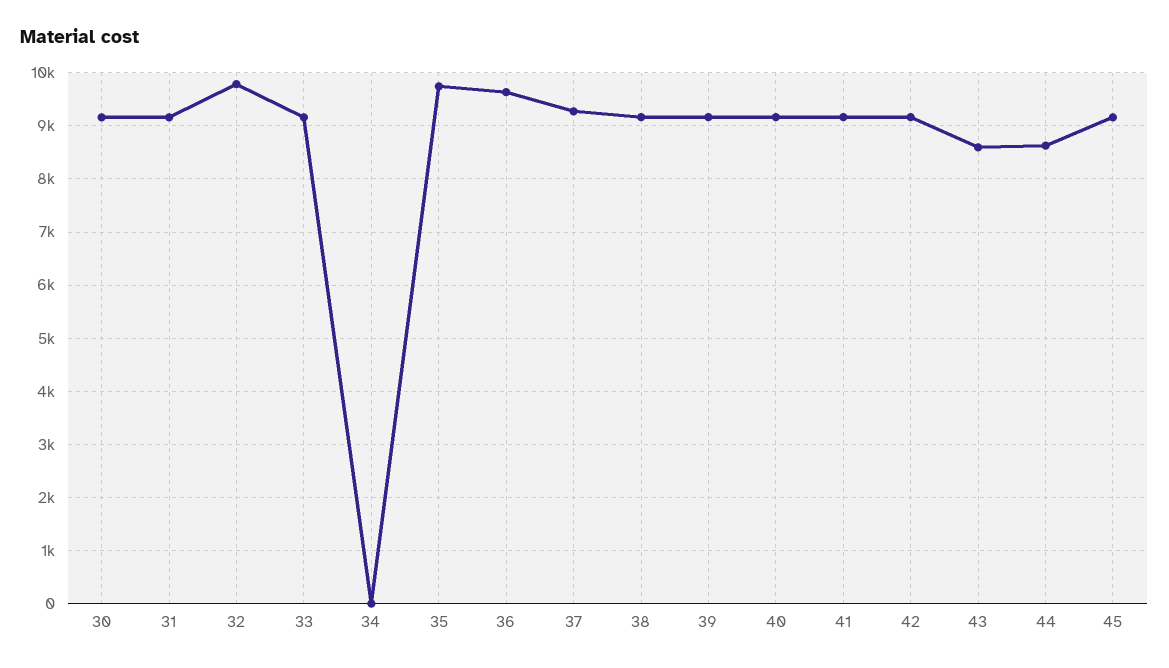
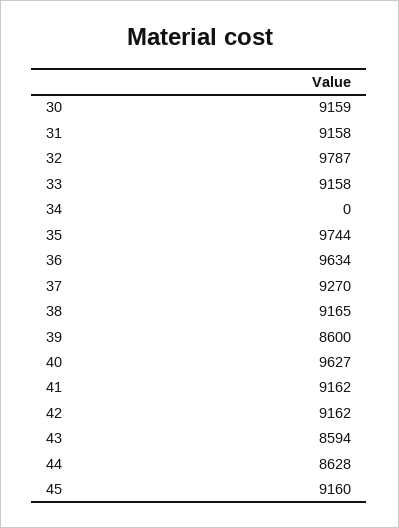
39: 9200 -> 8600
40: 9200 -> 9627

